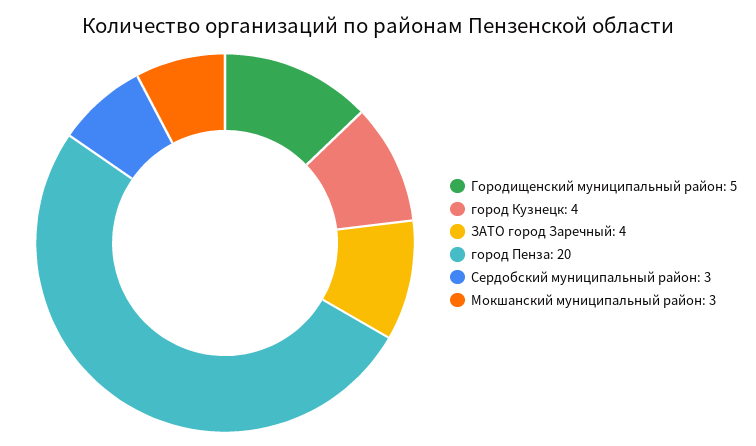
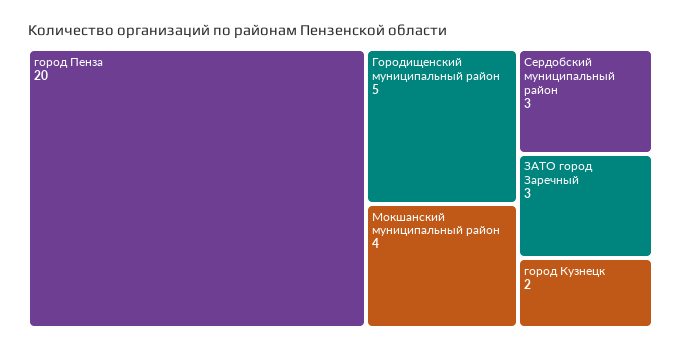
город Кузнецк: 4 -> 2
ЗАТО город Заречный: 4 -> 3
Мокшанский муниципальный район: 3 -> 4

